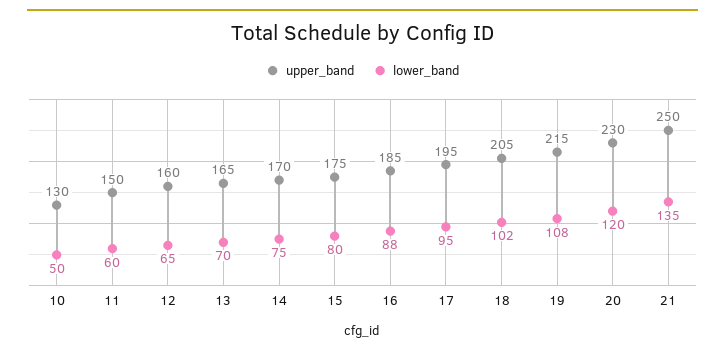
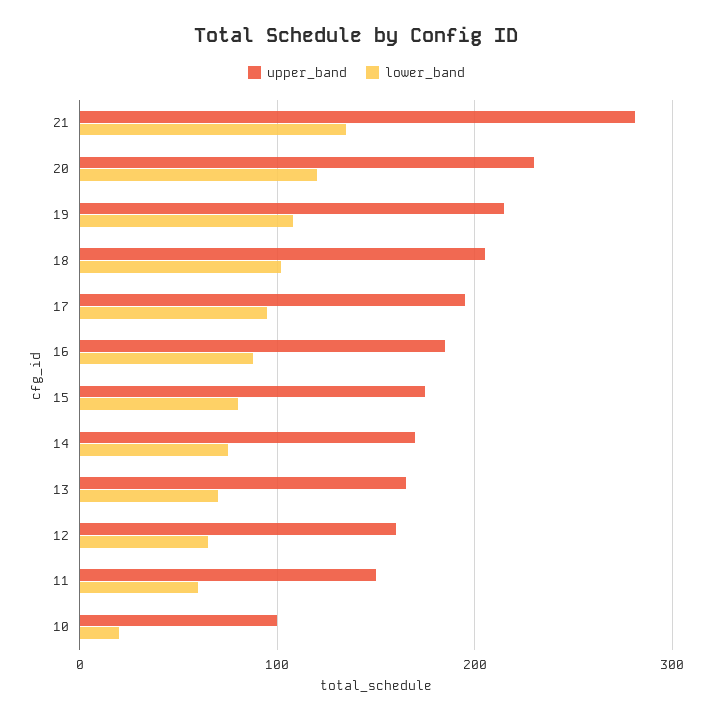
upper_band, 10: 130 -> 100
lower_band, 10: 50 -> 20
upper_band, 21: 250 -> 280

